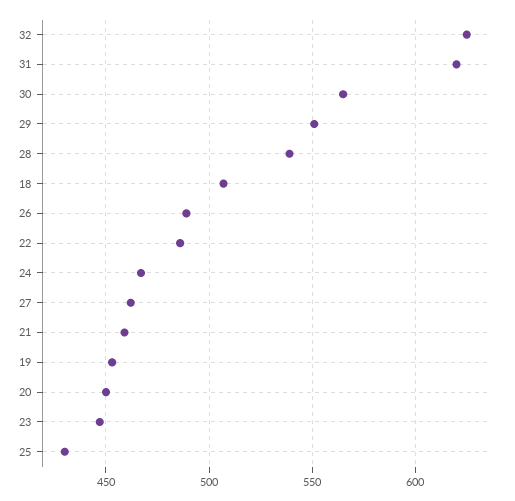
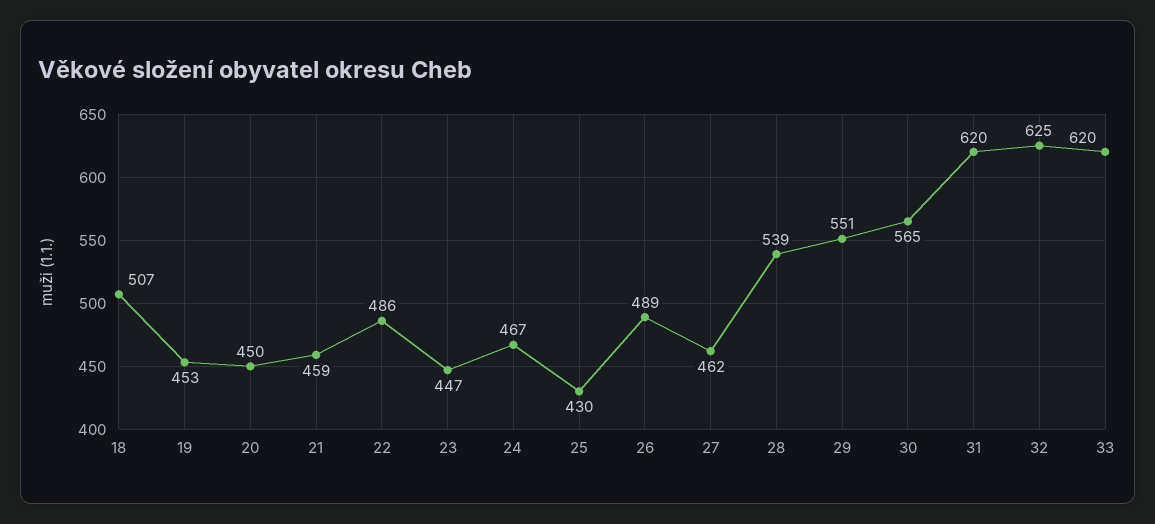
33: none -> 620

